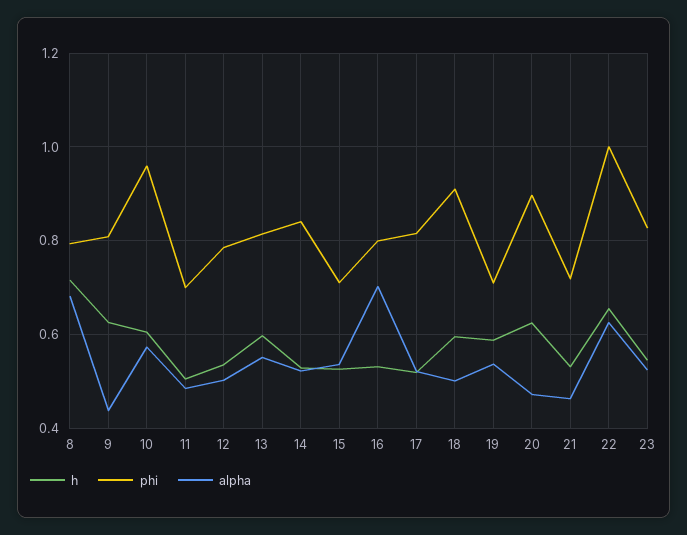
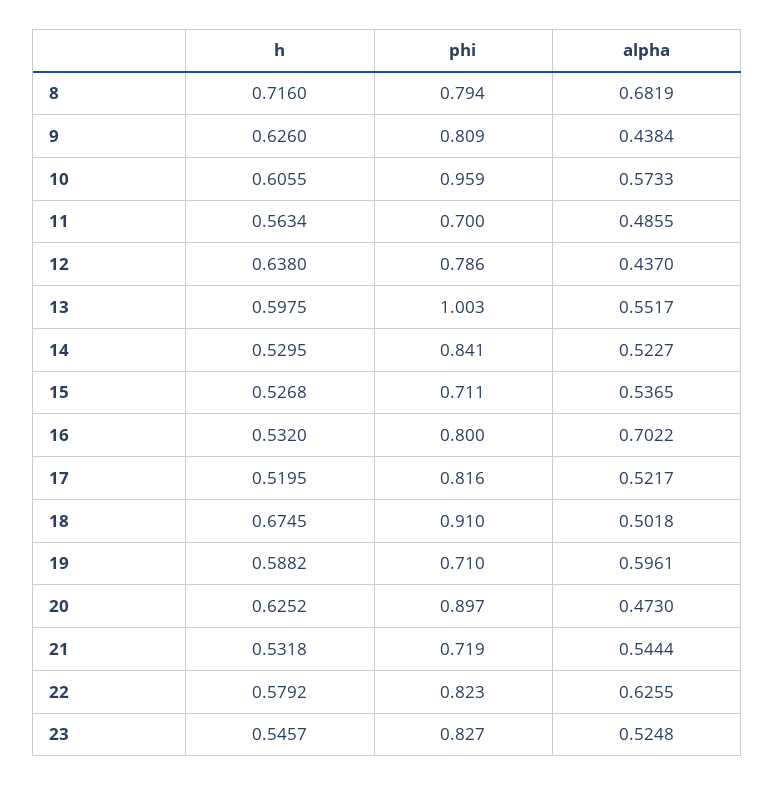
h, 11: 0.5 -> 0.5634
h, 12: 0.54 -> 0.638
alpha, 12: 0.5 -> 0.437
phi, 13: 0.82 -> 1.003
h, 18: 0.6 -> 0.6745
alpha, 19: 0.54 -> 0.5961
alpha, 21: 0.46 -> 0.5444
h, 22: 0.66 -> 0.5792
phi, 22: 1 -> 0.823

